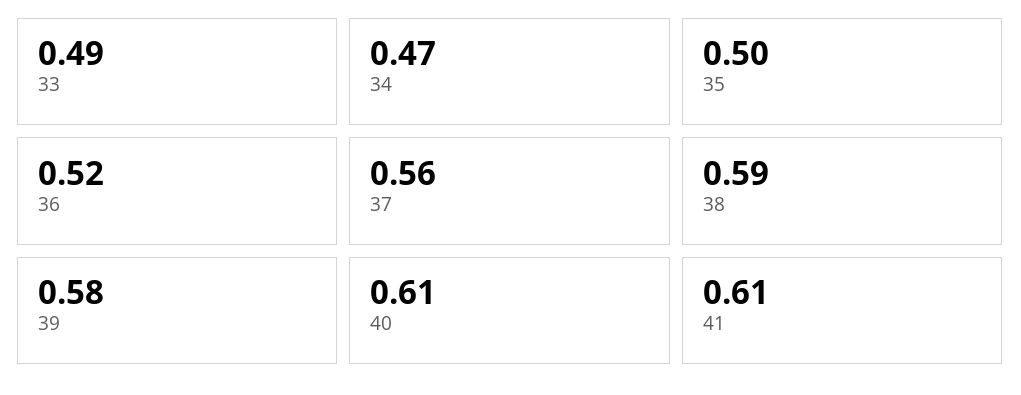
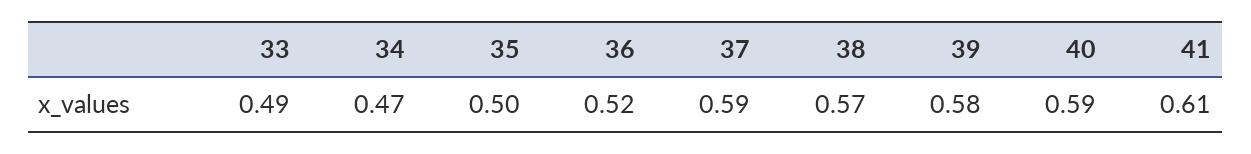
37: 0.56 -> 0.59
38: 0.59 -> 0.57
40: 0.61 -> 0.59

